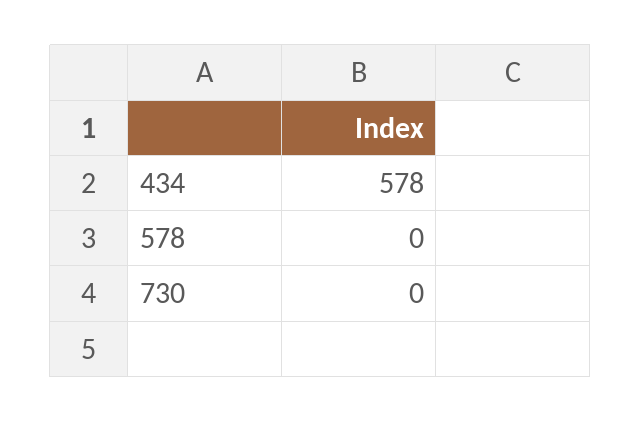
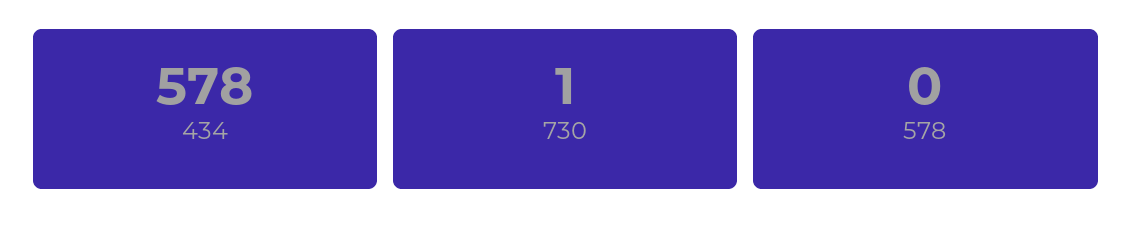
730: 0 -> 1

